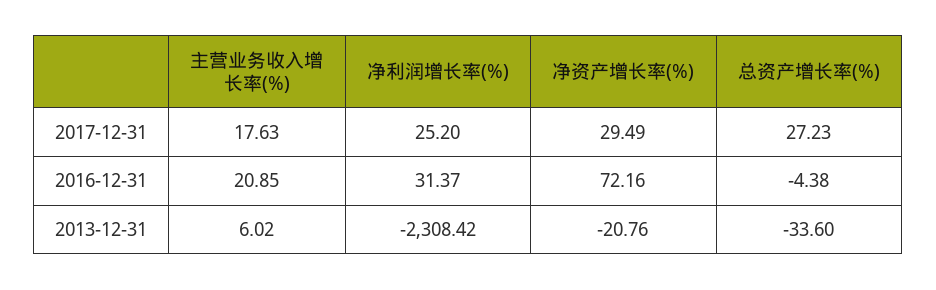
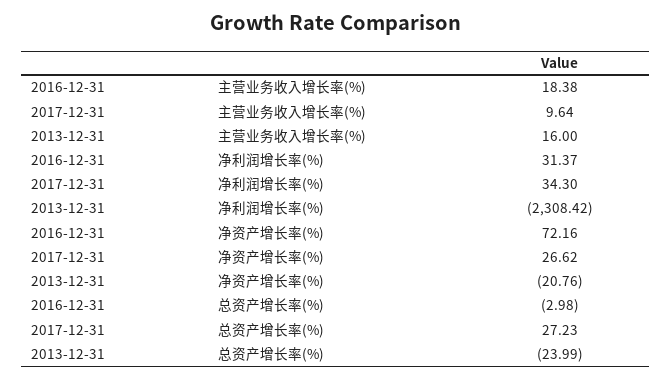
主营业务收入增长率(%), 2017-12-31: 17.63 -> 9.64
净利润增长率(%), 2017-12-31: 25.2 -> 34.3
净资产增长率(%), 2017-12-31: 29.49 -> 26.62
主营业务收入增长率(%), 2016-12-31: 20.85 -> 18.38
总资产增长率(%), 2016-12-31: -4.38 -> -2.98
主营业务收入增长率(%), 2013-12-31: 6.02 -> 16
总资产增长率(%), 2013-12-31: -33.6 -> -23.99

